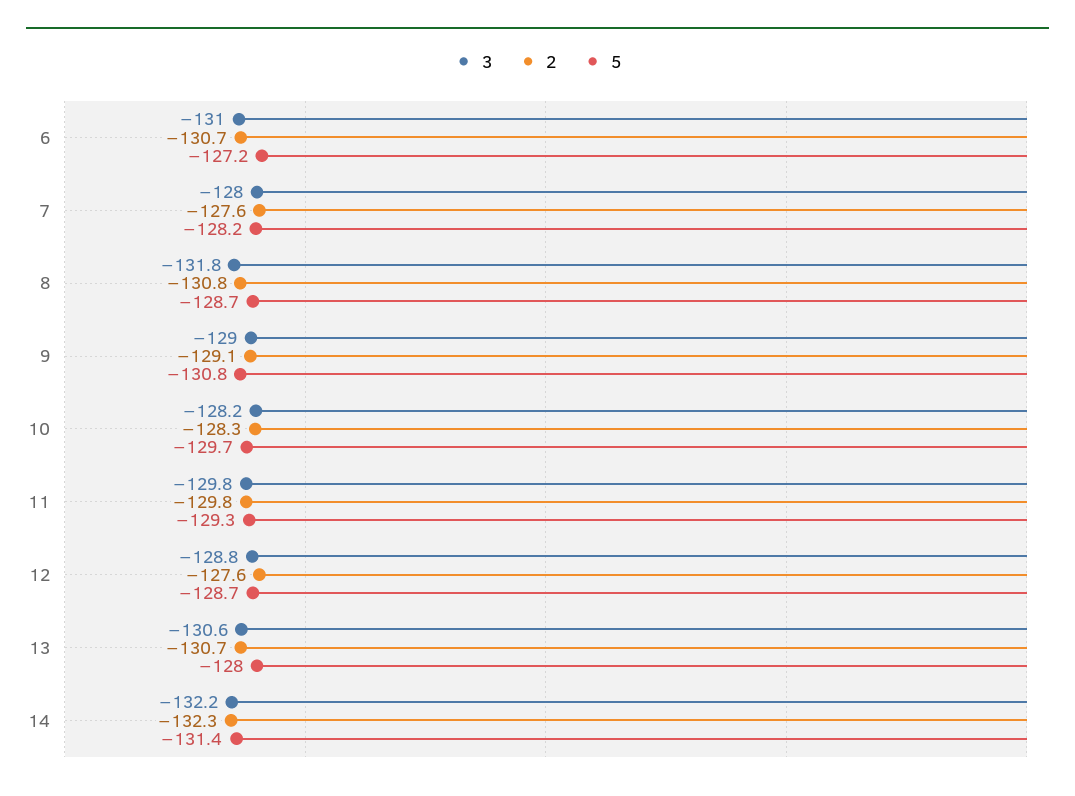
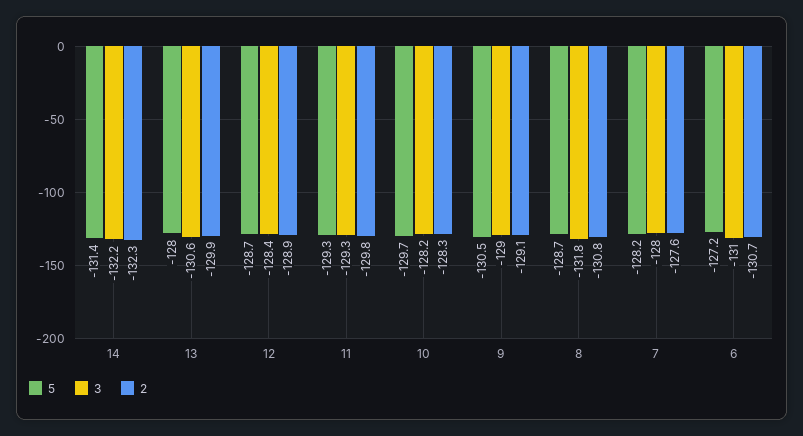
5, 9: -130.8 -> -130.5
3, 11: -129.8 -> -129.3
3, 12: -128.8 -> -128.4
2, 12: -127.6 -> -128.9
2, 13: -130.7 -> -129.9

